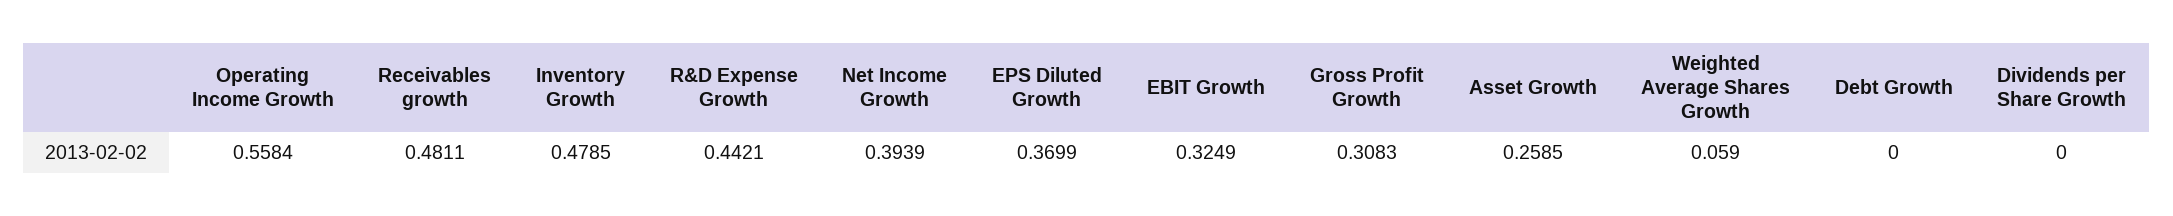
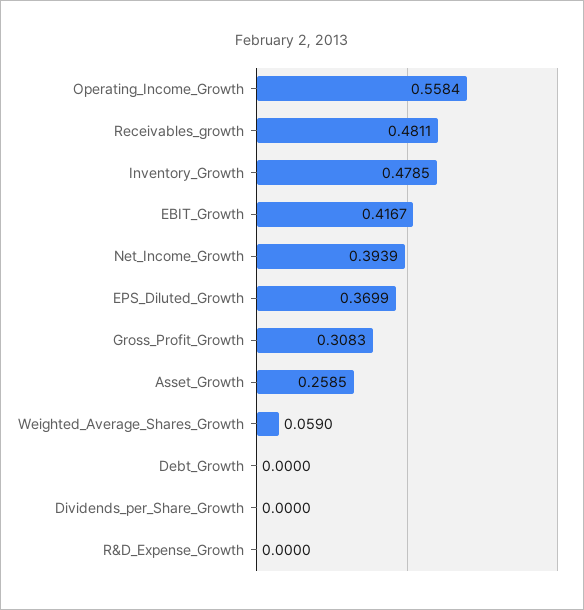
R&D Expense Growth: 0.4421 -> 0
EBIT Growth: 0.3249 -> 0.4167

